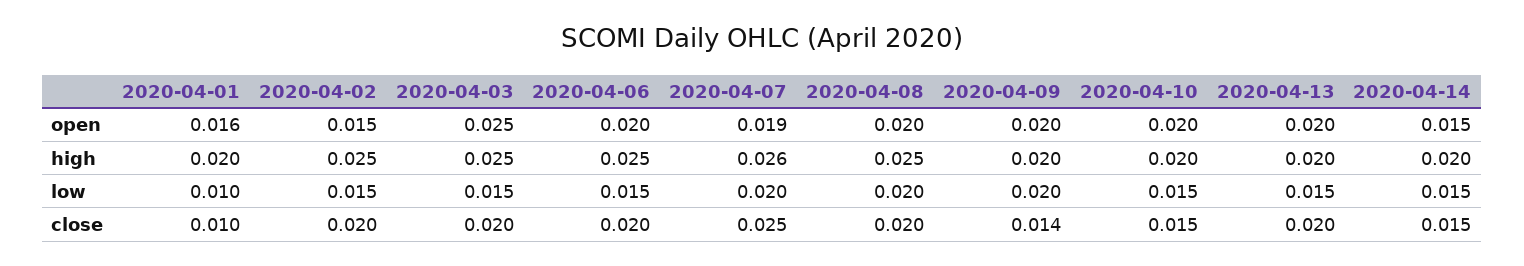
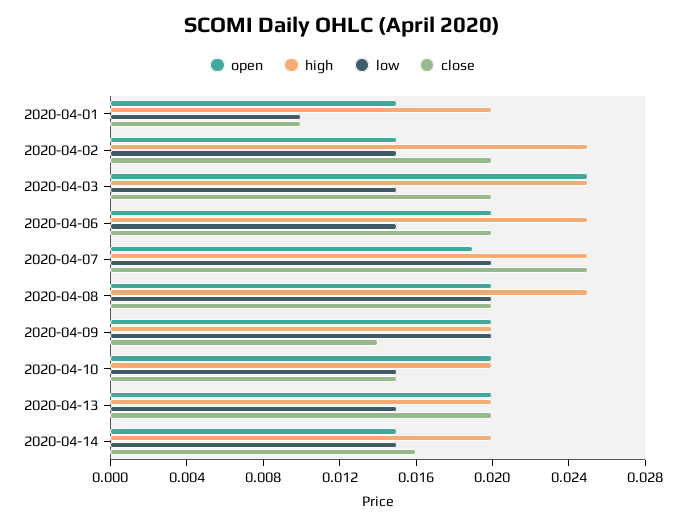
open, 2020-04-01: 0.016 -> 0.015
high, 2020-04-07: 0.026 -> 0.025
close, 2020-04-14: 0.015 -> 0.016

